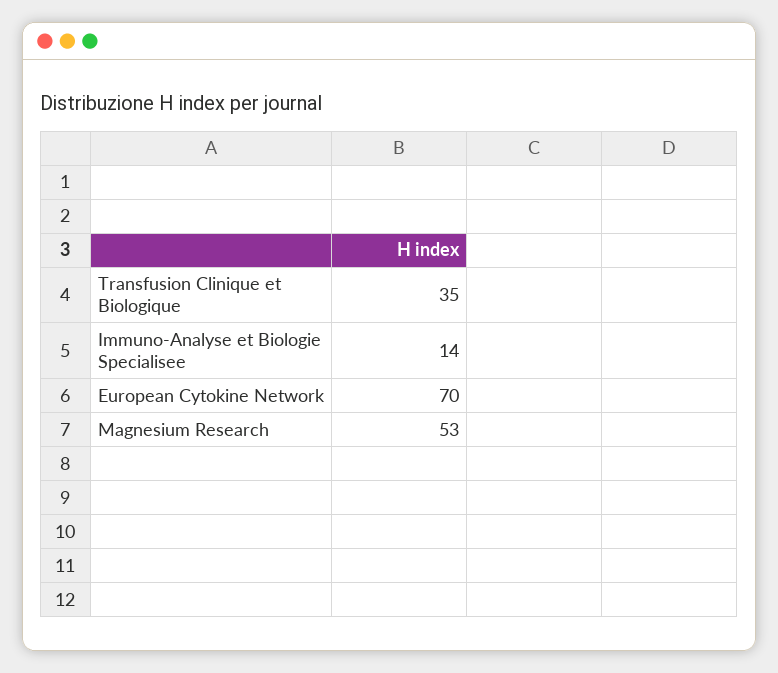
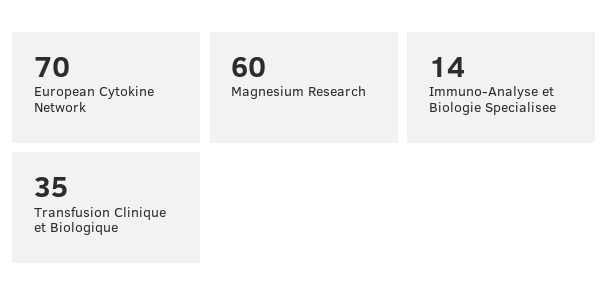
Magnesium Research: 53 -> 60

